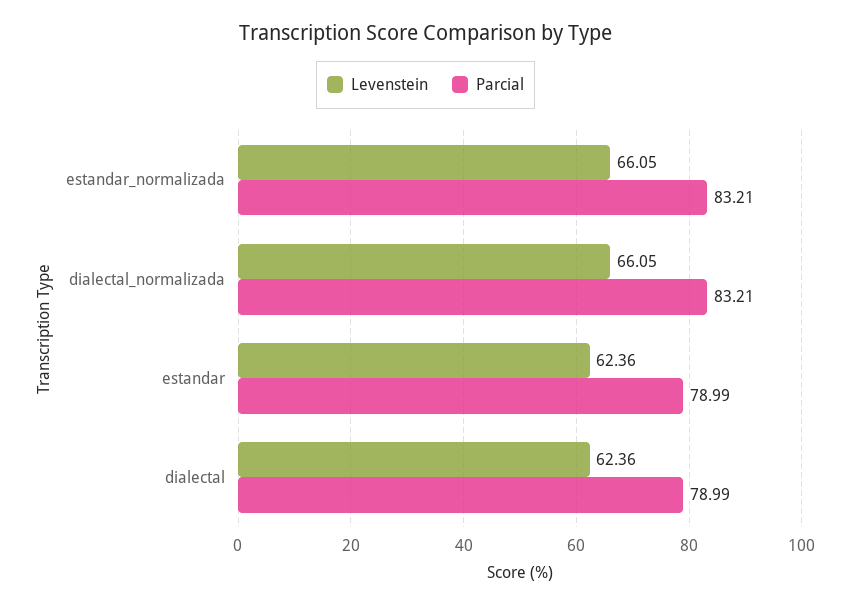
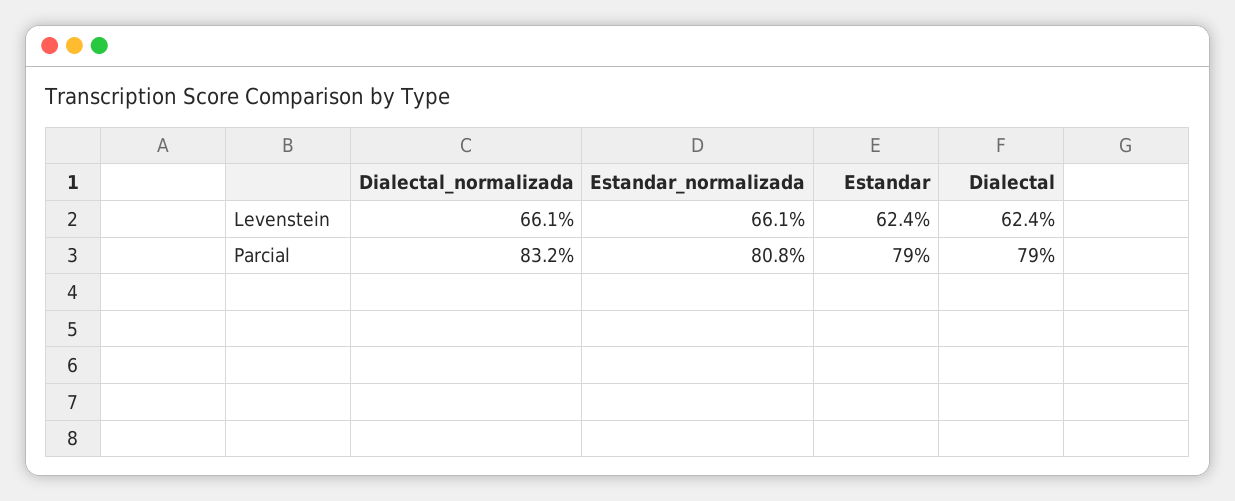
Parcial, estandar_normalizada: 83.21 -> 80.8

